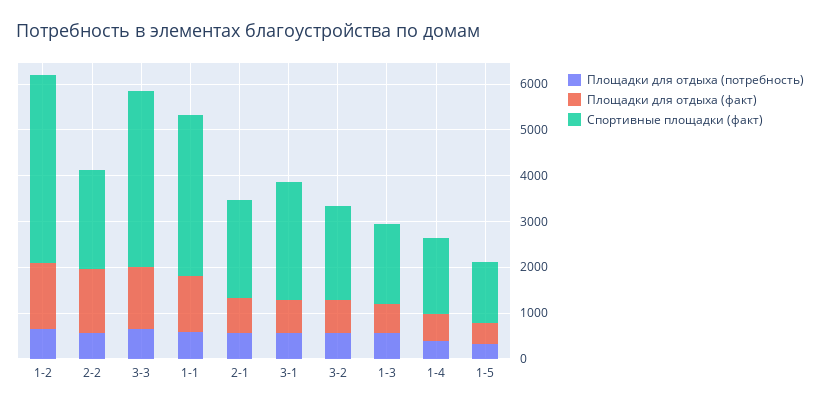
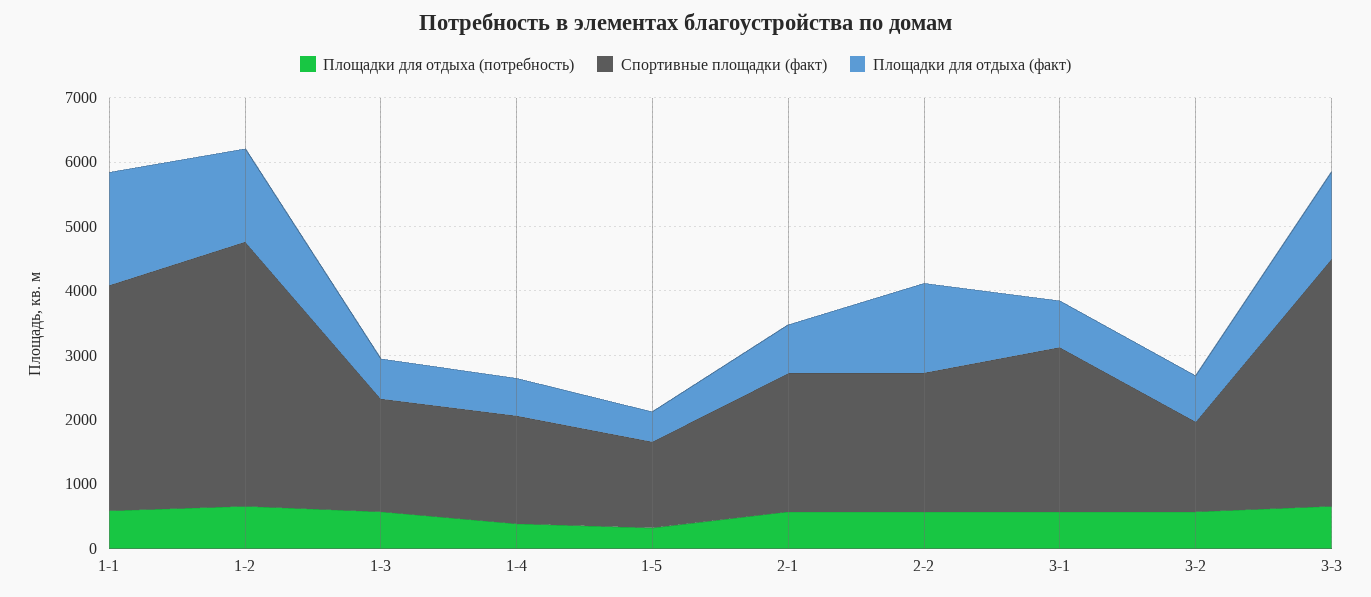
Площадки для отдыха (факт), 1-1: 1200 -> 1800
Спортивные площадки (факт), 3-2: 2000 -> 1400

